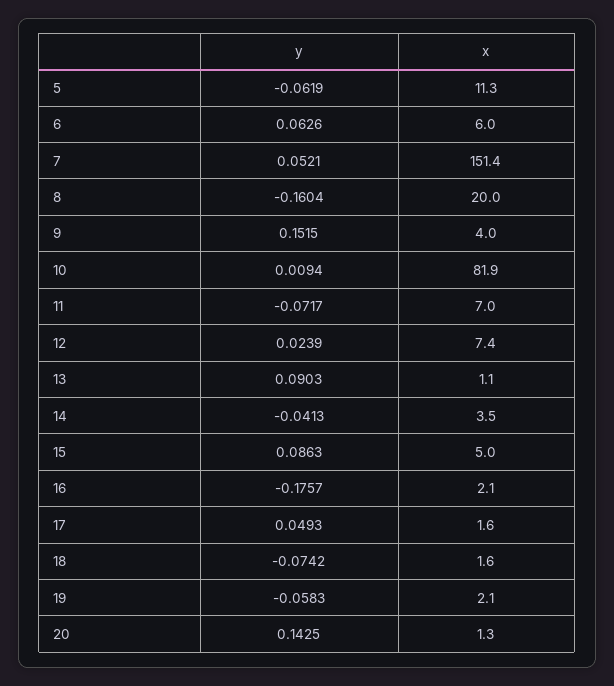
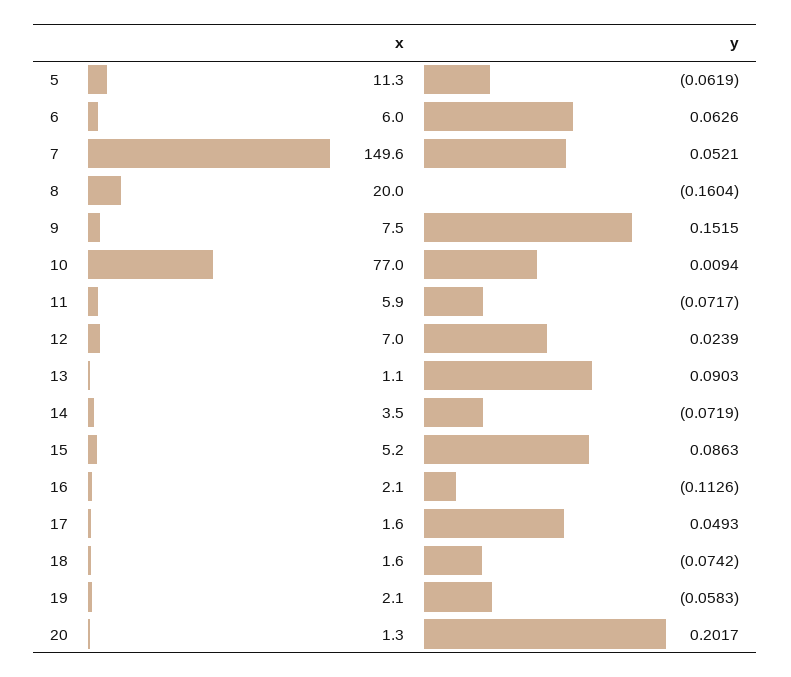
x, 7: 151.4 -> 149.6
x, 9: 4 -> 7.5
x, 10: 81.9 -> 77
x, 11: 7 -> 5.9
x, 12: 7.4 -> 7
y, 14: -0.0413 -> -0.0719
x, 15: 5 -> 5.2
y, 16: -0.1757 -> -0.1126
y, 20: 0.1425 -> 0.2017

